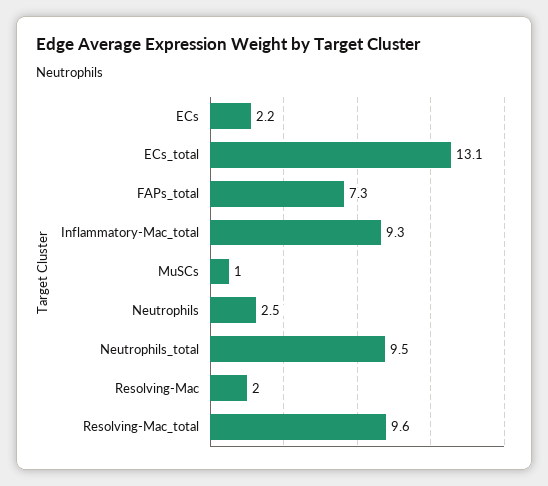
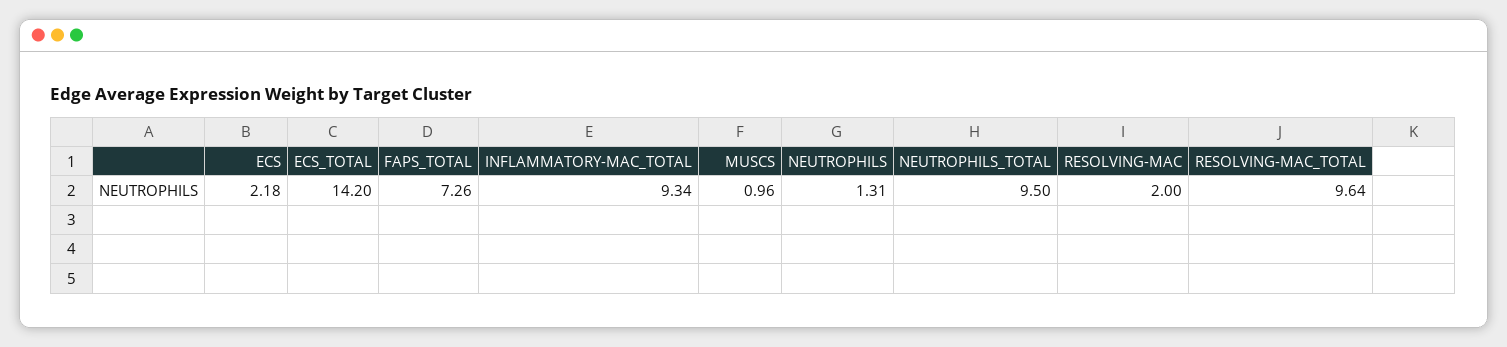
ECs_total: 13.1 -> 14.2
Neutrophils: 2.5 -> 1.31

